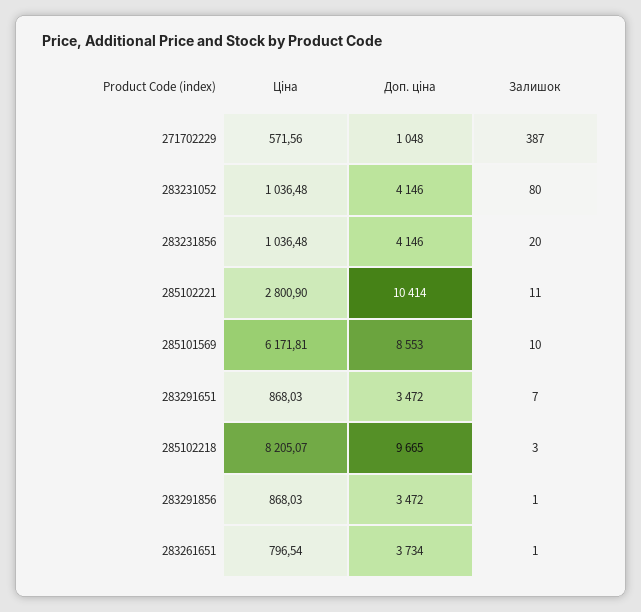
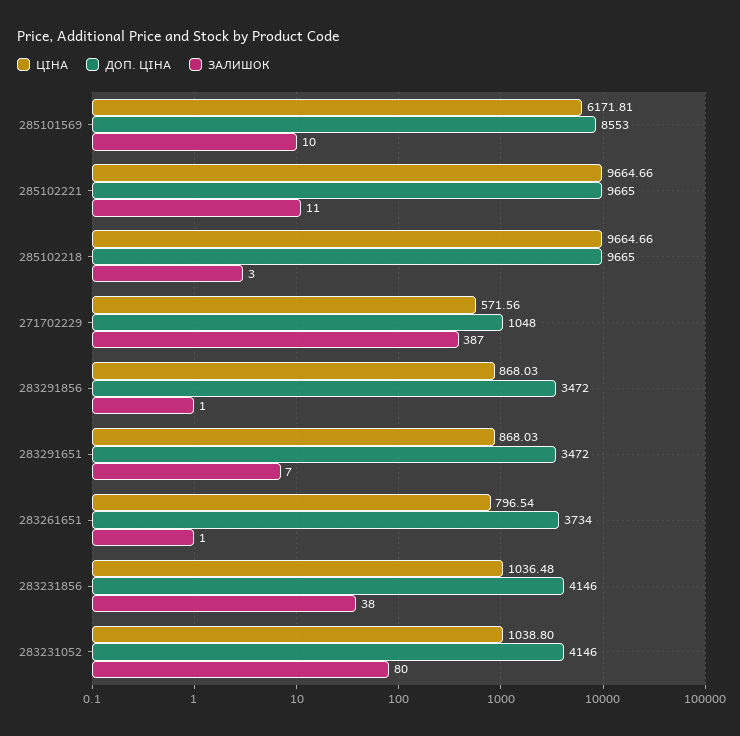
Ціна, 283231052: 1036.48 -> 1038.8
Залишок, 283231856: 20 -> 38
Ціна, 285102221: 2800.9 -> 9664.66
Доп. ціна, 285102221: 10414 -> 9665
Ціна, 285102218: 8205.07 -> 9664.66

